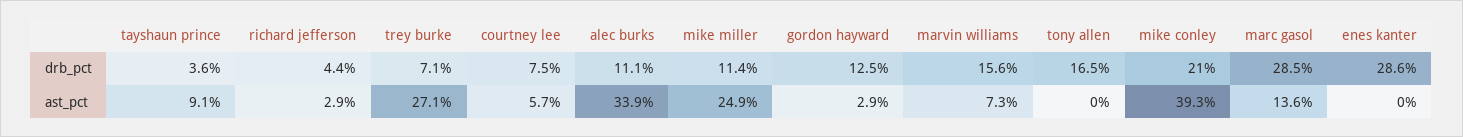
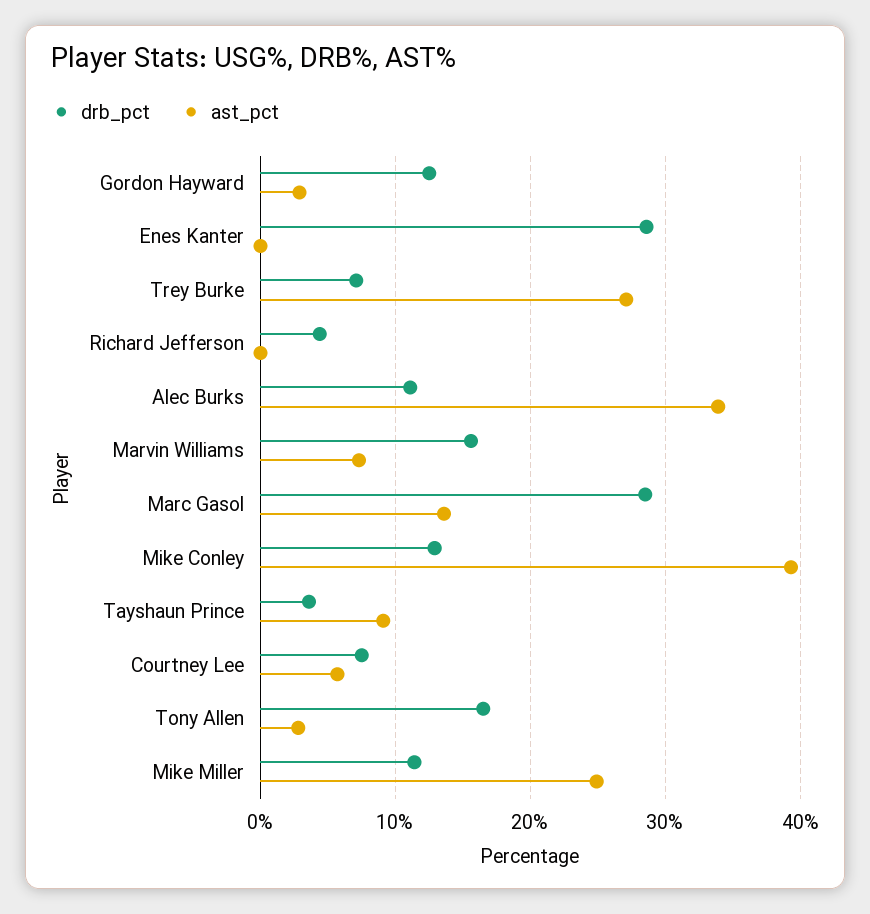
drb_pct, mike conley: 21 -> 13
ast_pct, richard jefferson: 2.9 -> 0
ast_pct, tony allen: 0 -> 3

